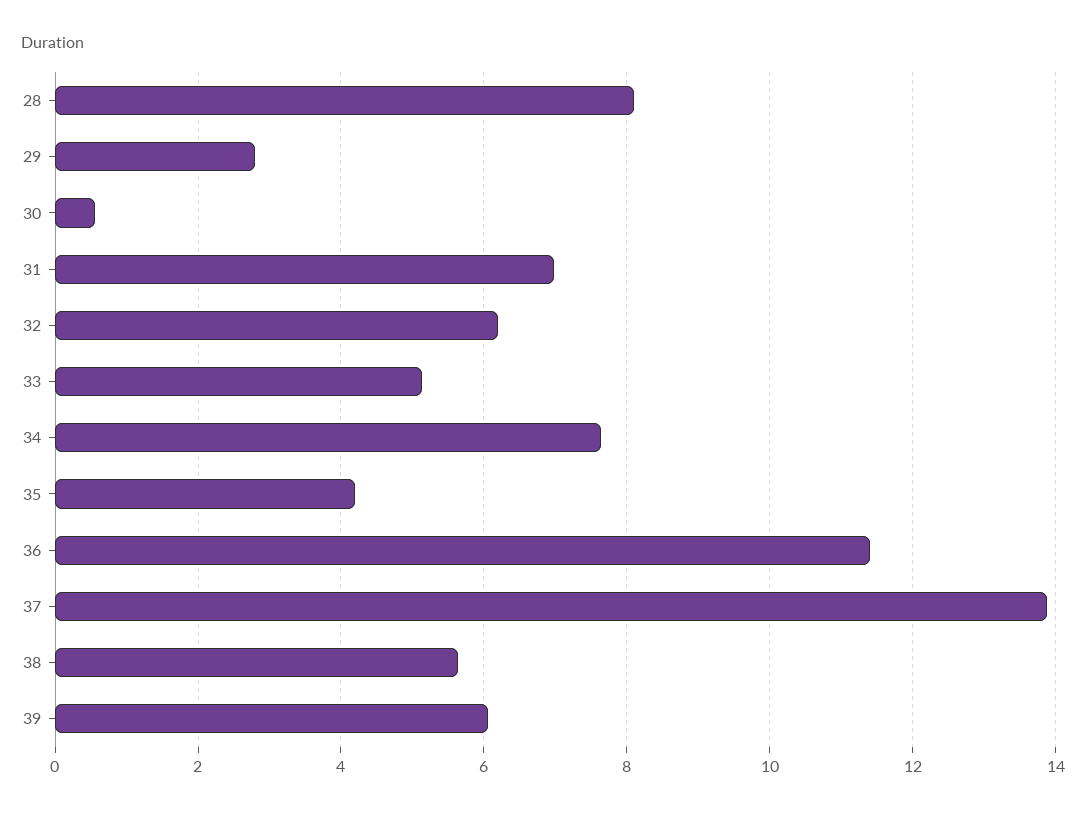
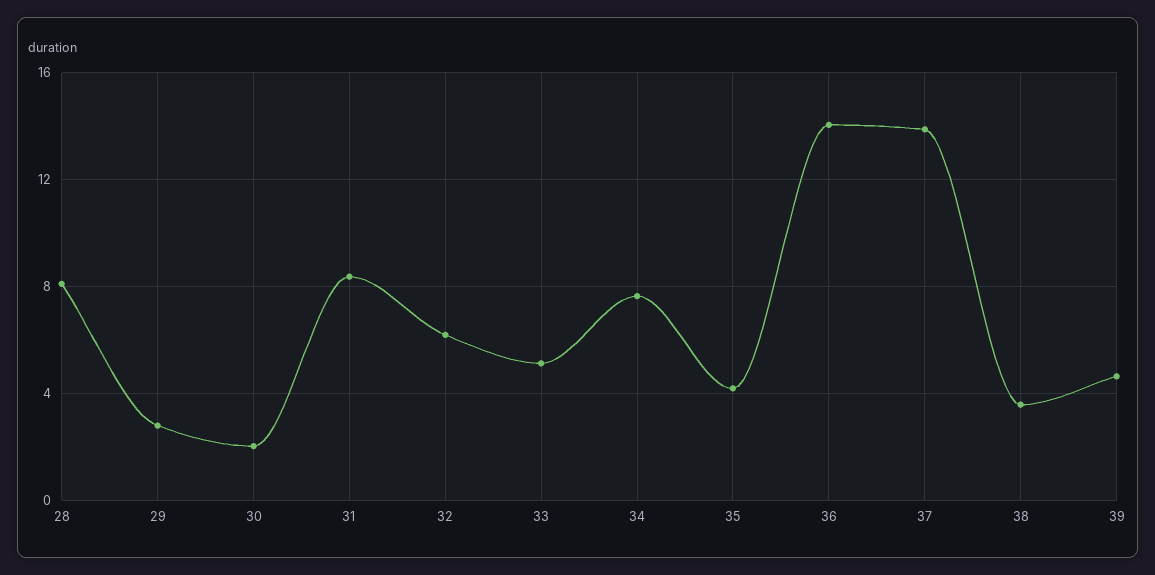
30: 0.6 -> 2
31: 7 -> 8.5
36: 11.4 -> 14
38: 5.6 -> 3.5
39: 6 -> 4.5

